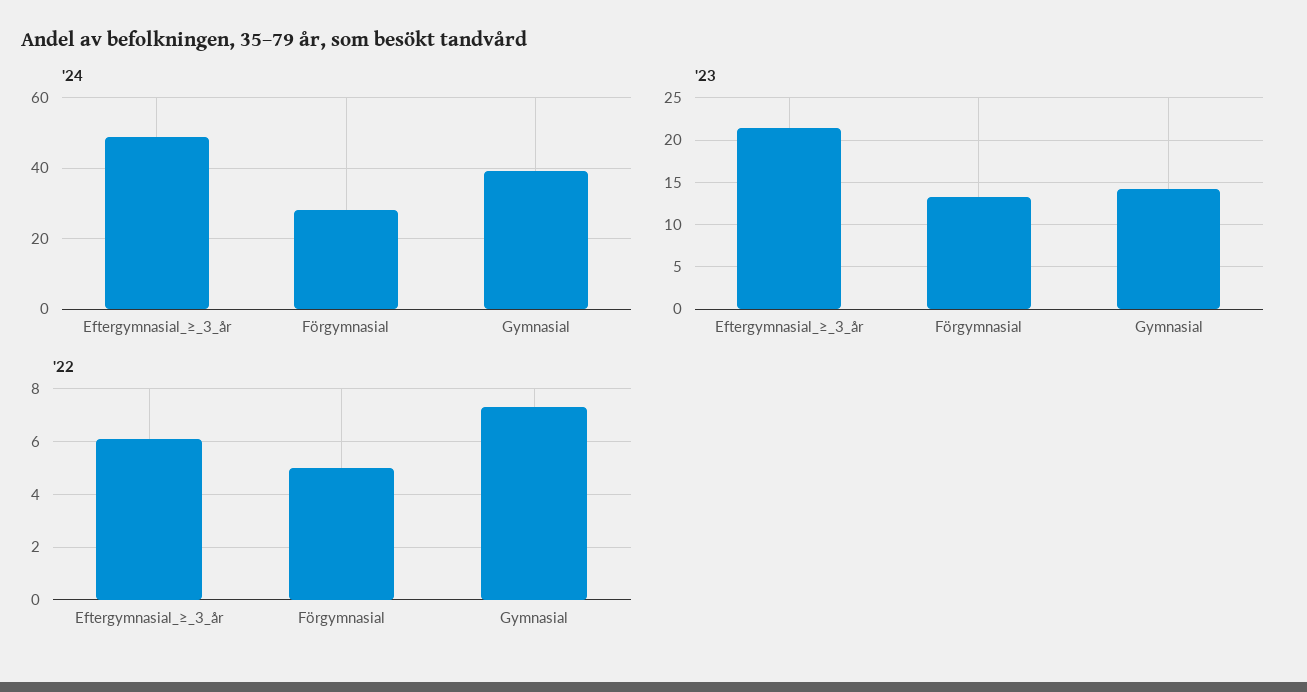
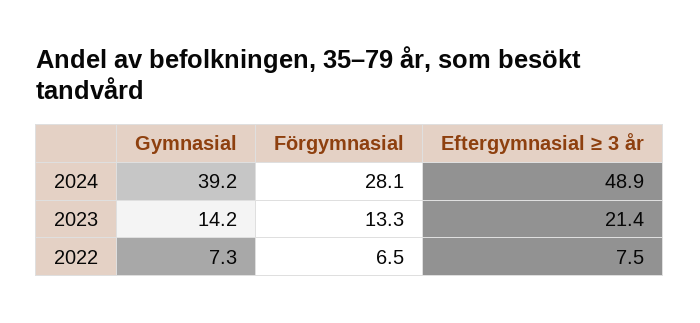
'22, Eftergymnasial_≥_3_år: 6 -> 7.5
'22, Förgymnasial: 5 -> 6.5

